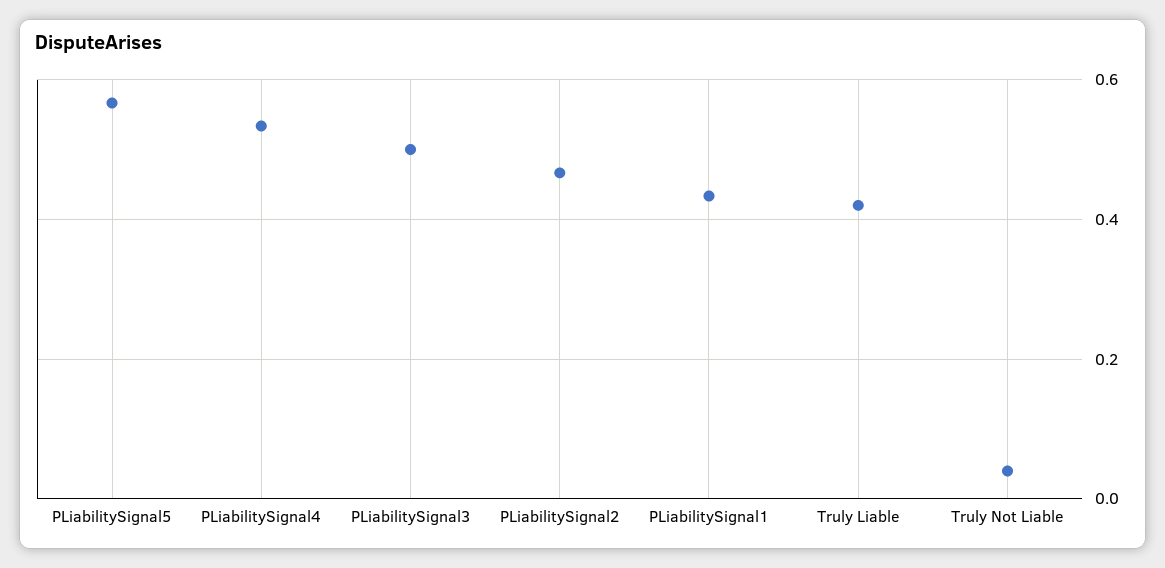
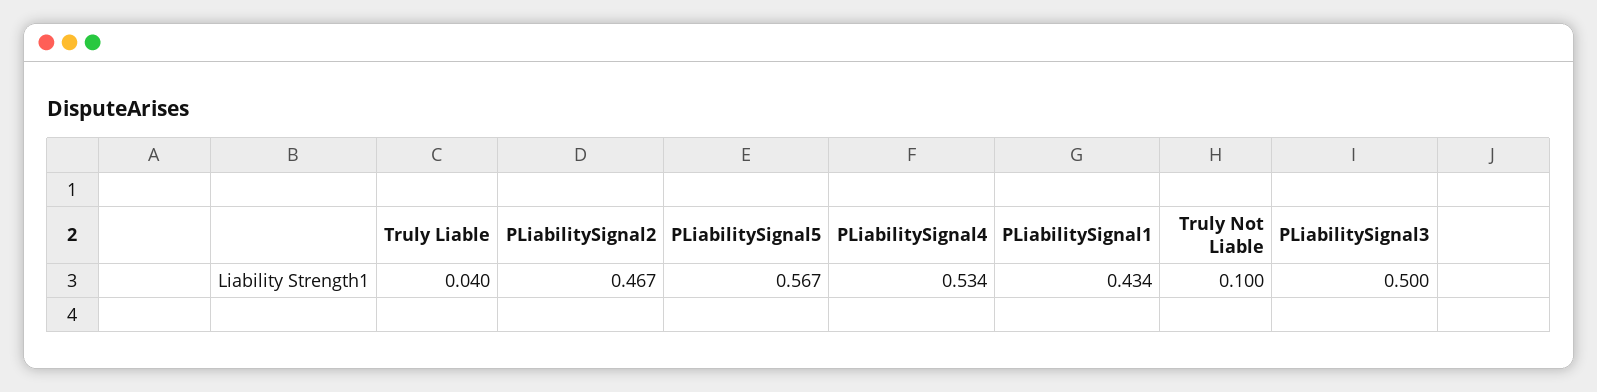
Truly Liable: 0.42 -> 0.04
Truly Not Liable: 0.04 -> 0.1

